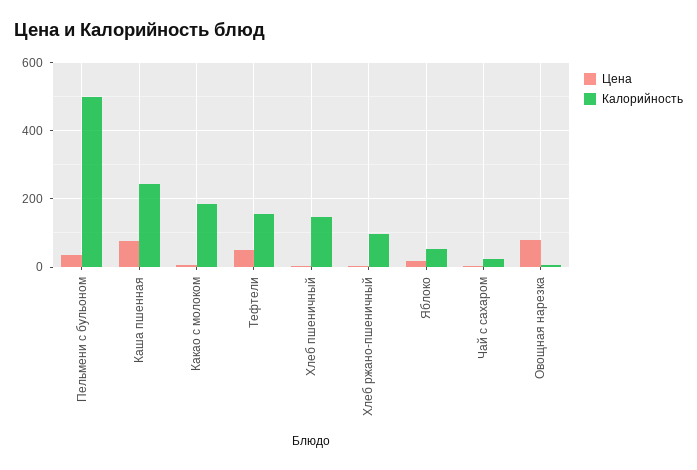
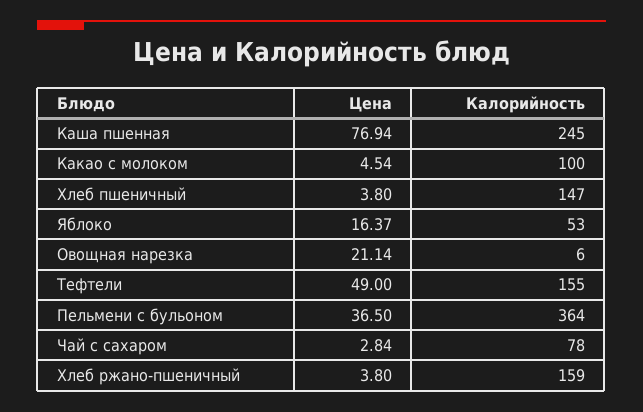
Калорийность, Пельмени с бульоном: 500 -> 364
Калорийность, Какао с молоком: 180 -> 100
Калорийность, Хлеб ржано-пшеничный: 100 -> 159
Калорийность, Чай с сахаром: 20 -> 78
Цена, Овощная нарезка: 80 -> 21.14

